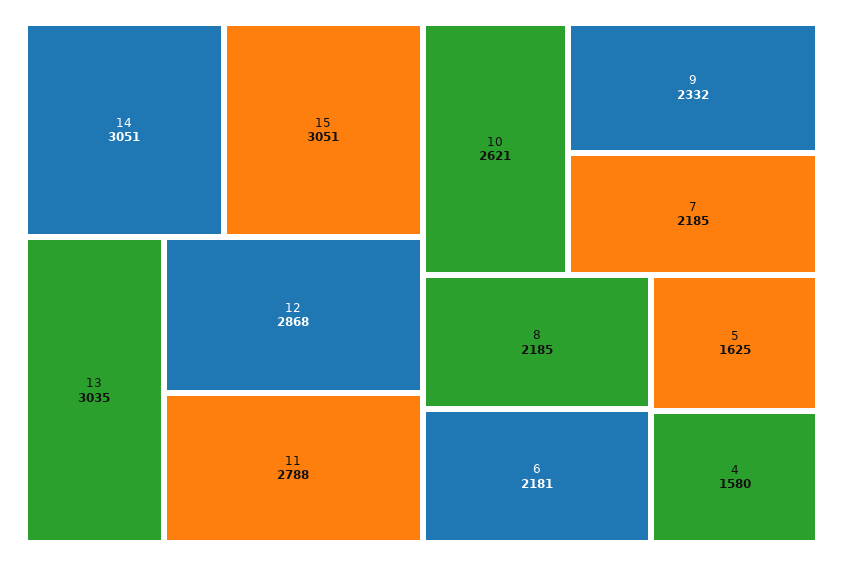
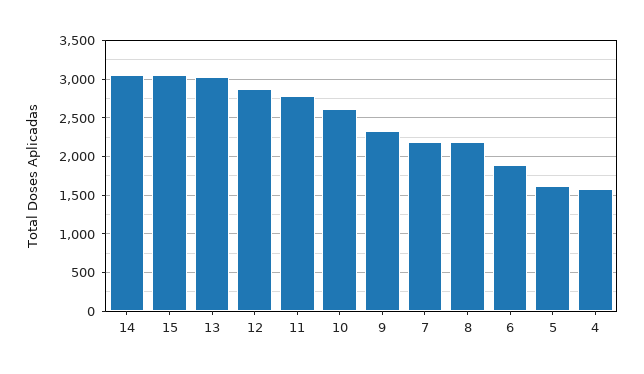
6: 2181 -> 1900

